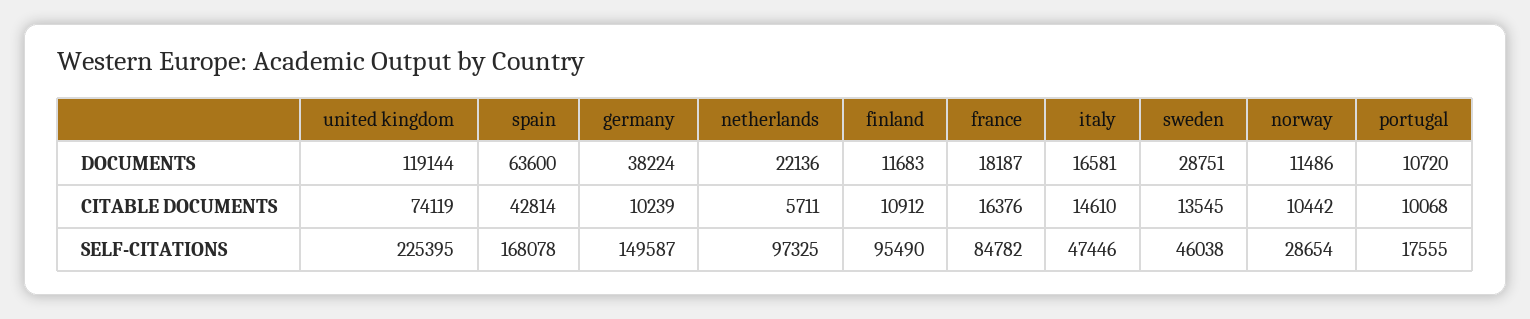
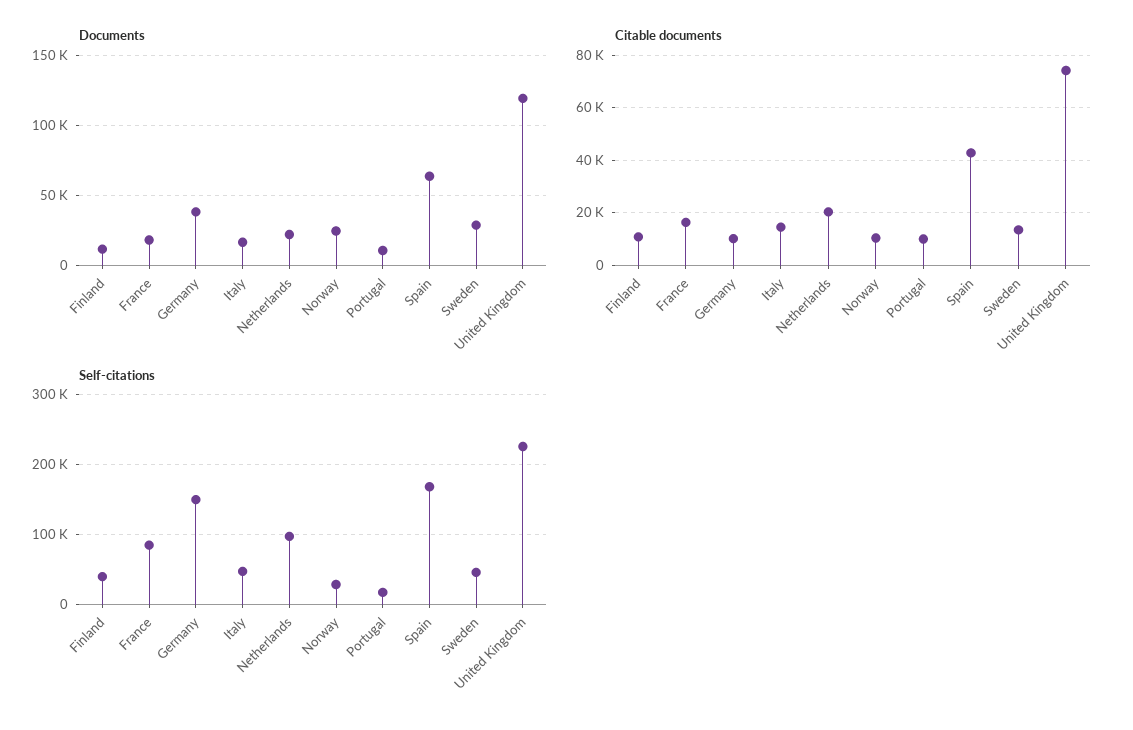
DOCUMENTS, norway: 11486 -> 25000
CITABLE DOCUMENTS, netherlands: 5711 -> 20000
SELF-CITATIONS, finland: 95490 -> 40000

